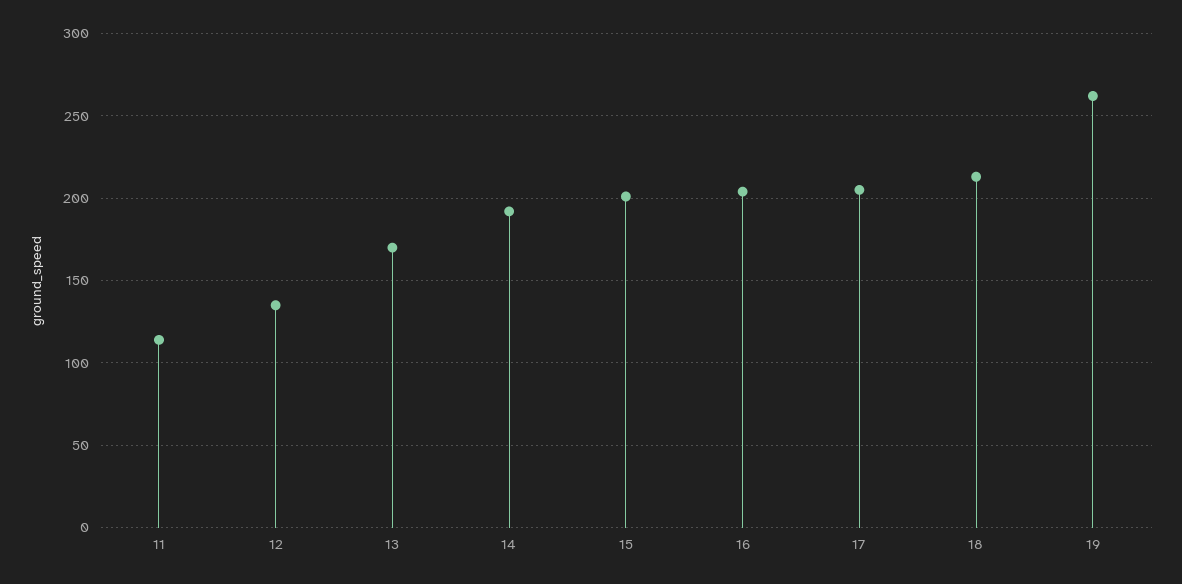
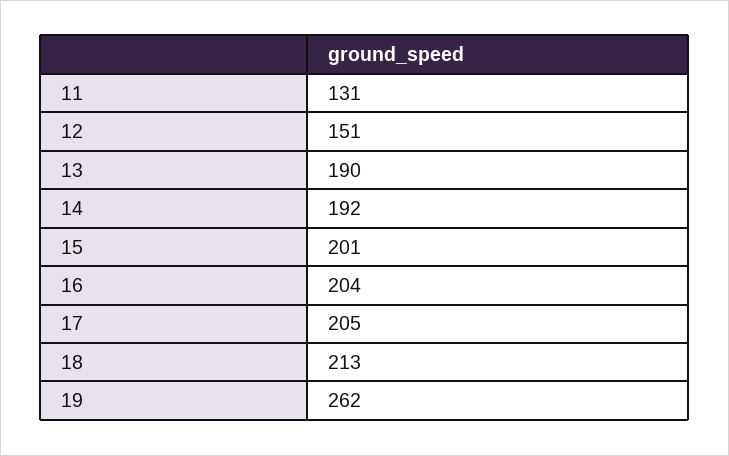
11: 115 -> 131
12: 135 -> 151
13: 170 -> 190

